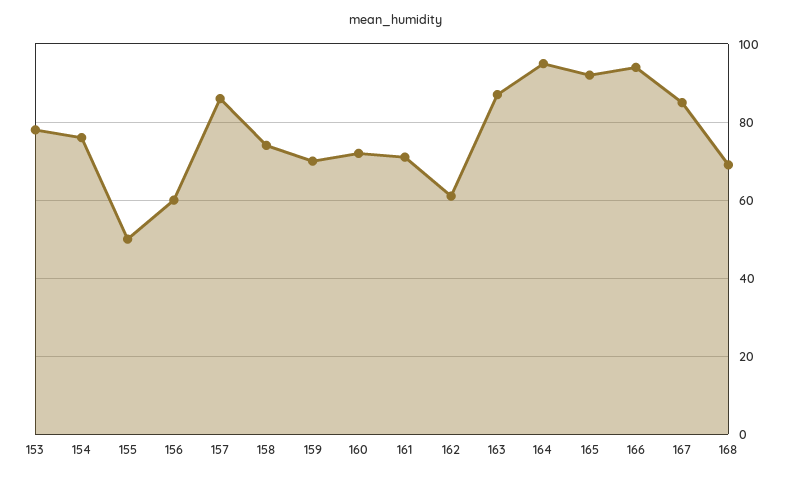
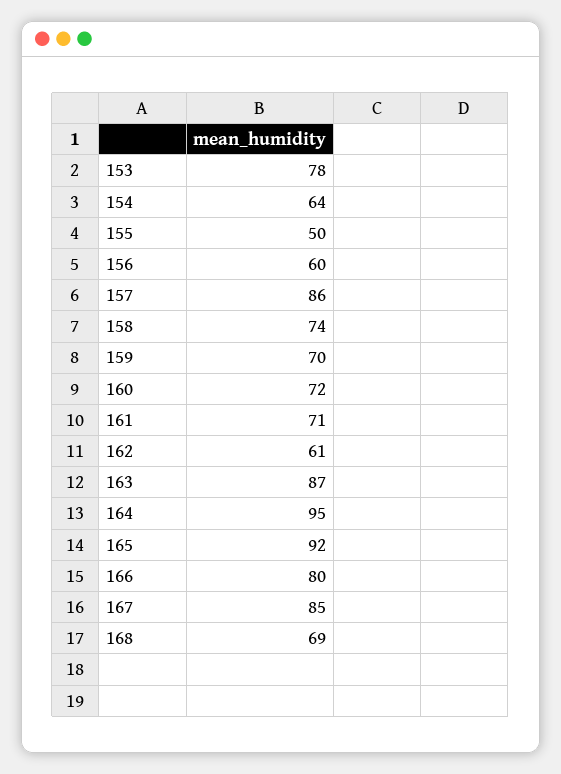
154: 75 -> 64
166: 95 -> 80

